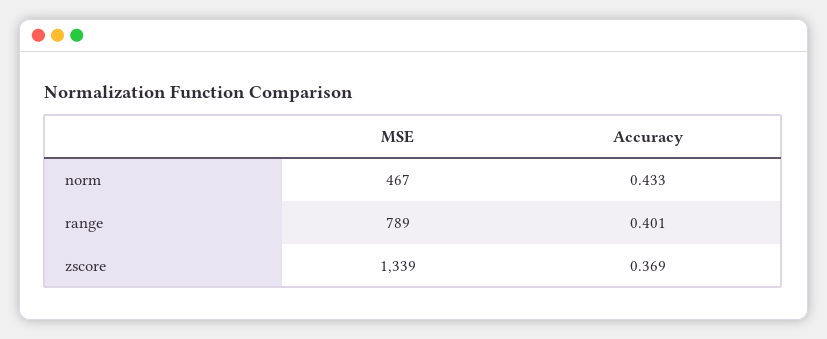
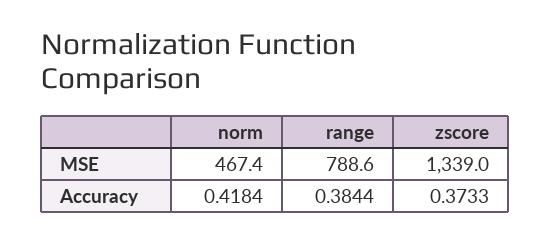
Accuracy, norm: 0.433 -> 0.4184
Accuracy, range: 0.401 -> 0.3844
Accuracy, zscore: 0.369 -> 0.3733

